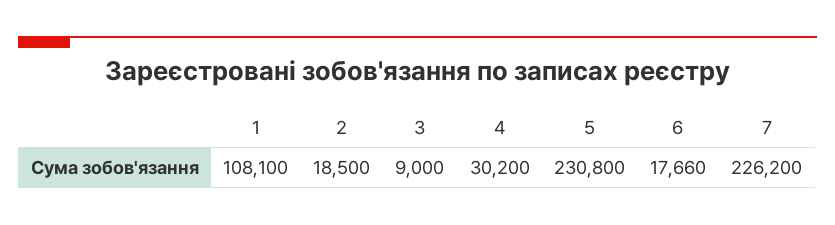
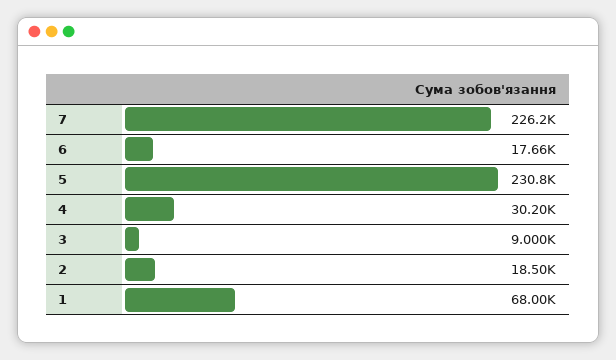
1: 108100 -> 68000

